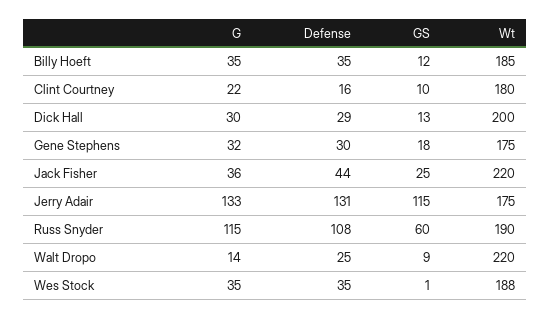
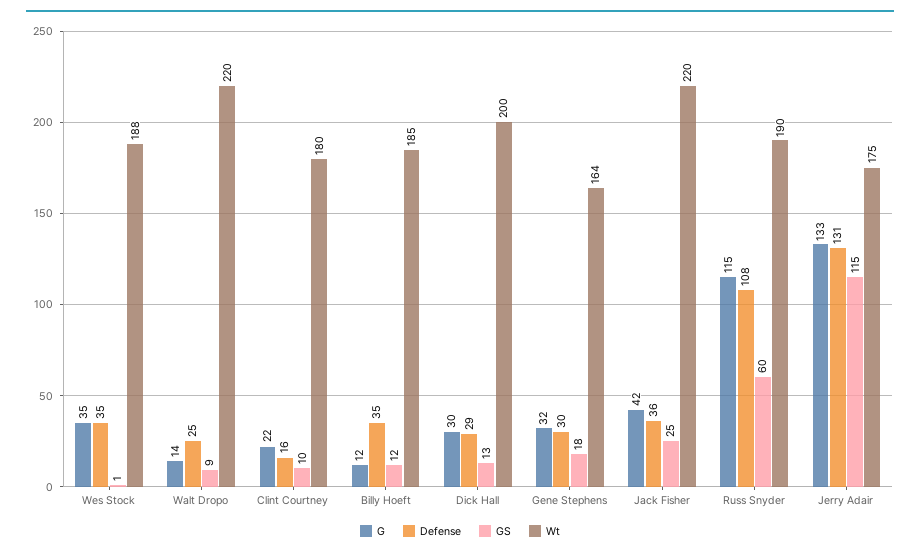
G, Billy Hoeft: 35 -> 12
Wt, Gene Stephens: 175 -> 164
G, Jack Fisher: 36 -> 42
Defense, Jack Fisher: 44 -> 36

